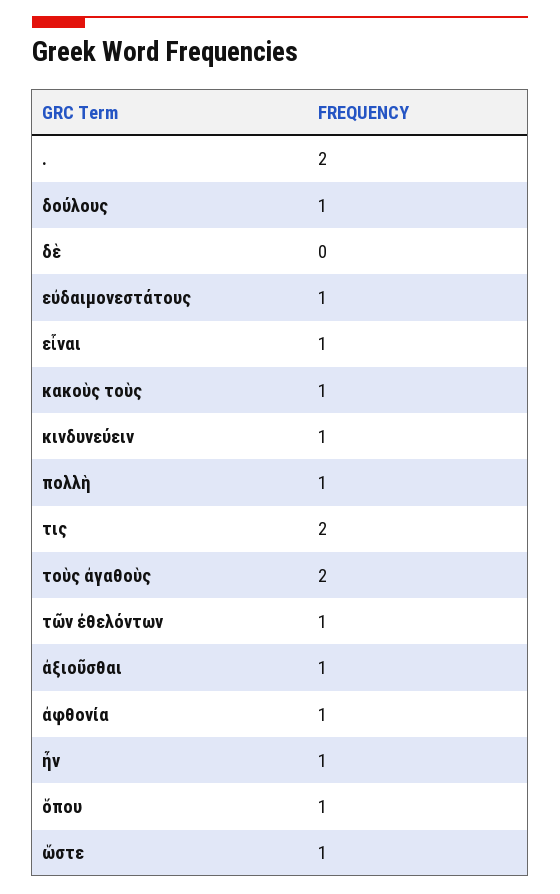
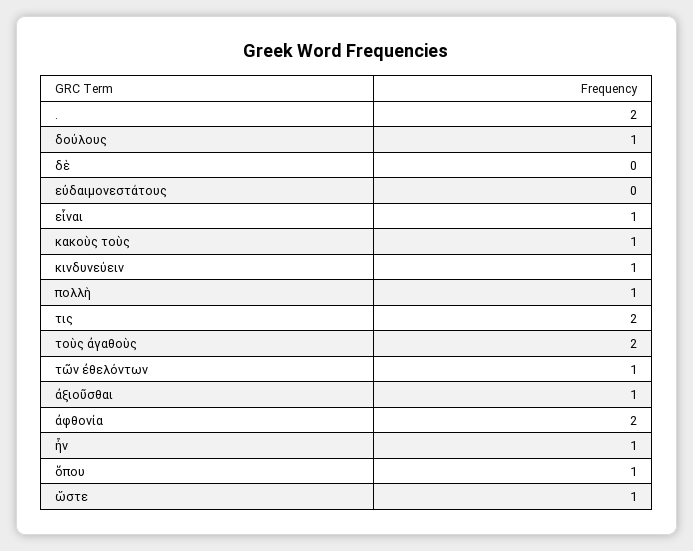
εὐδαιμονεστάτους: 1 -> 0
ἀφθονία: 1 -> 2

